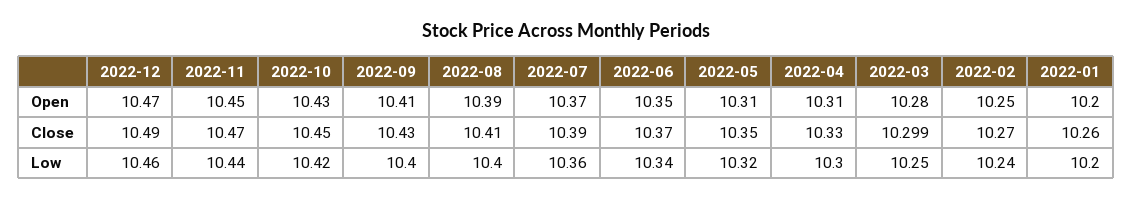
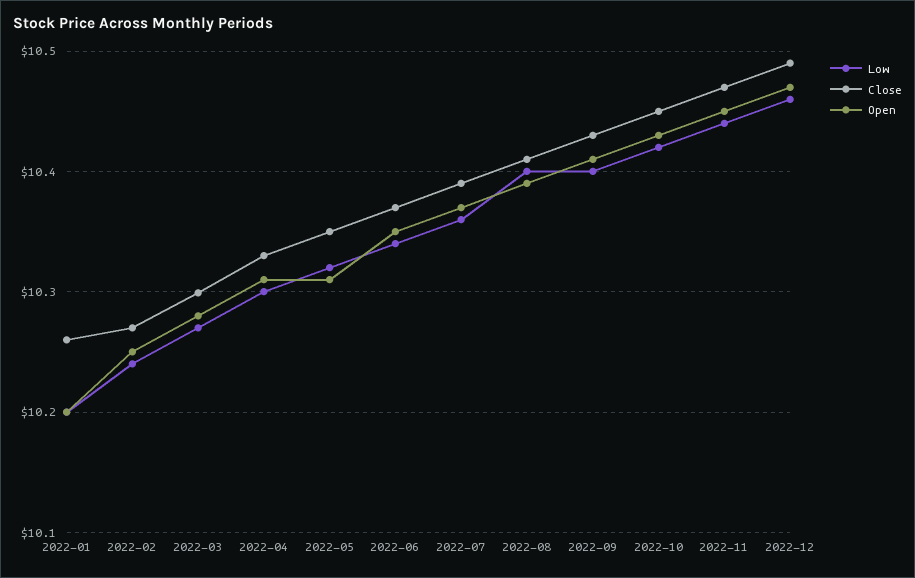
Low, 2022-03: 10.25 -> 10.27

